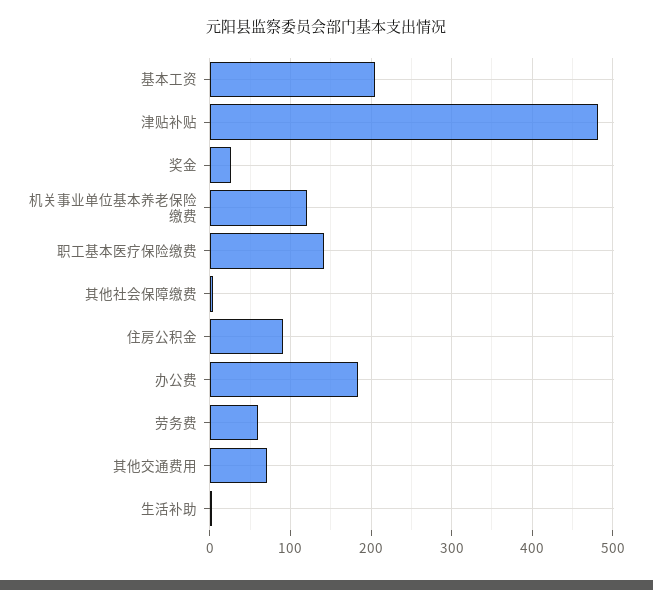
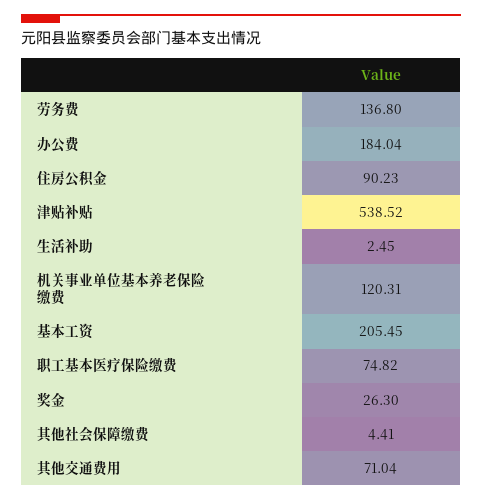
津贴补贴: 480 -> 538.52
职工基本医疗保险缴费: 140 -> 74.82
劳务费: 60 -> 136.8

